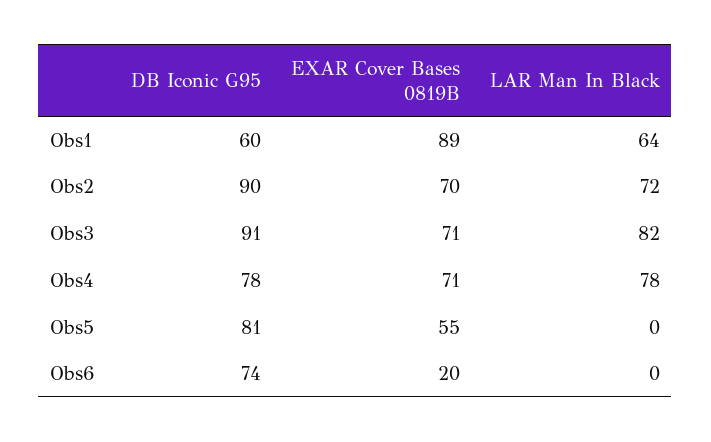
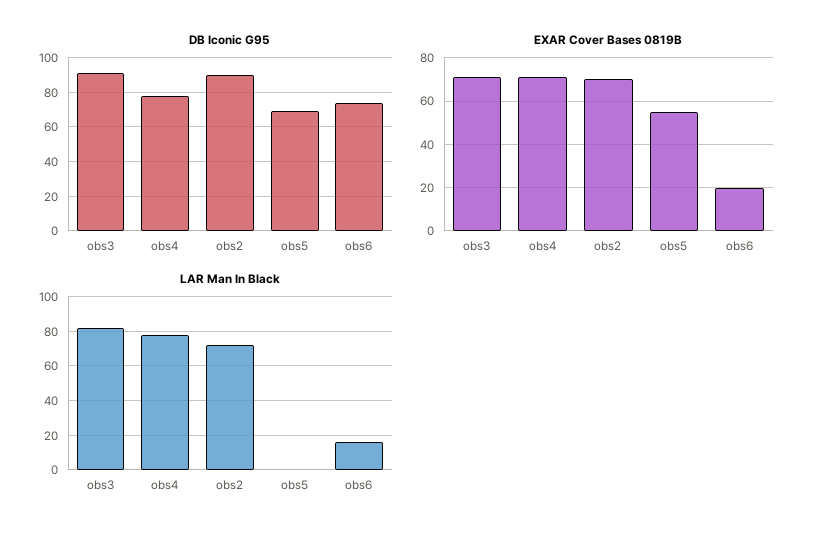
DB Iconic G95, Obs1: 60 -> none
EXAR Cover Bases 0819B, Obs1: 89 -> none
LAR Man In Black, Obs1: 64 -> none
DB Iconic G95, Obs5: 81 -> 70
LAR Man In Black, Obs6: 0 -> 15

